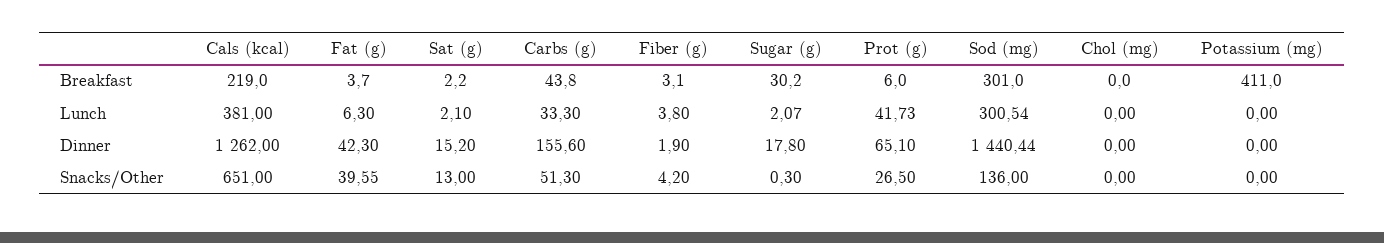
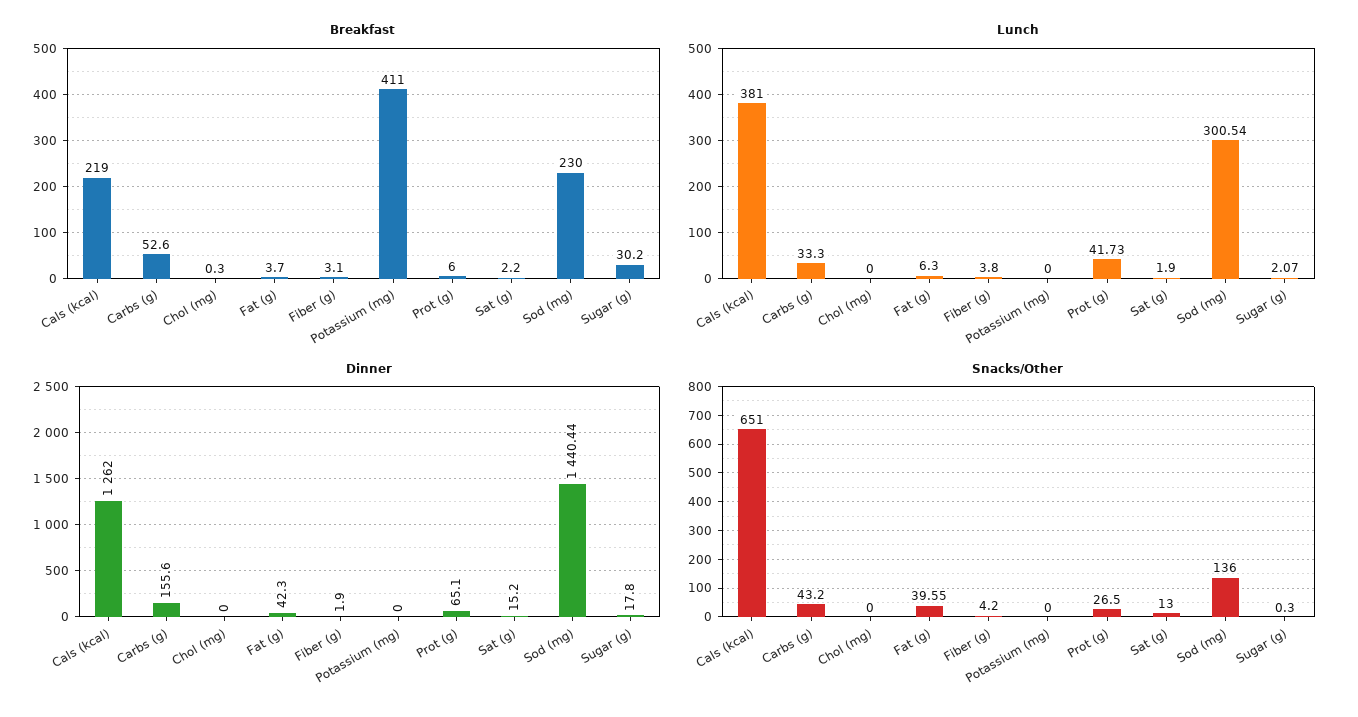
Breakfast, Carbs (g): 43.8 -> 52.6
Breakfast, Sod (mg): 301 -> 230
Breakfast, Chol (mg): 0 -> 0.3
Lunch, Sat (g): 2.1 -> 1.9
Snacks/Other, Carbs (g): 51.3 -> 43.2

